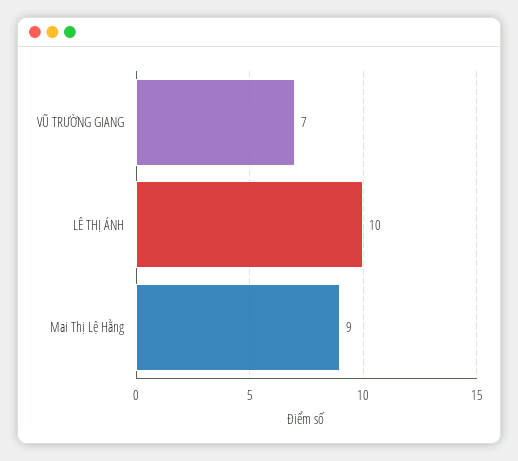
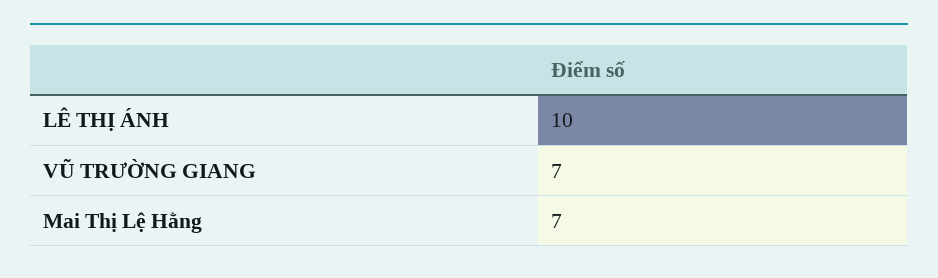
Mai Thị Lệ Hằng: 9 -> 7

